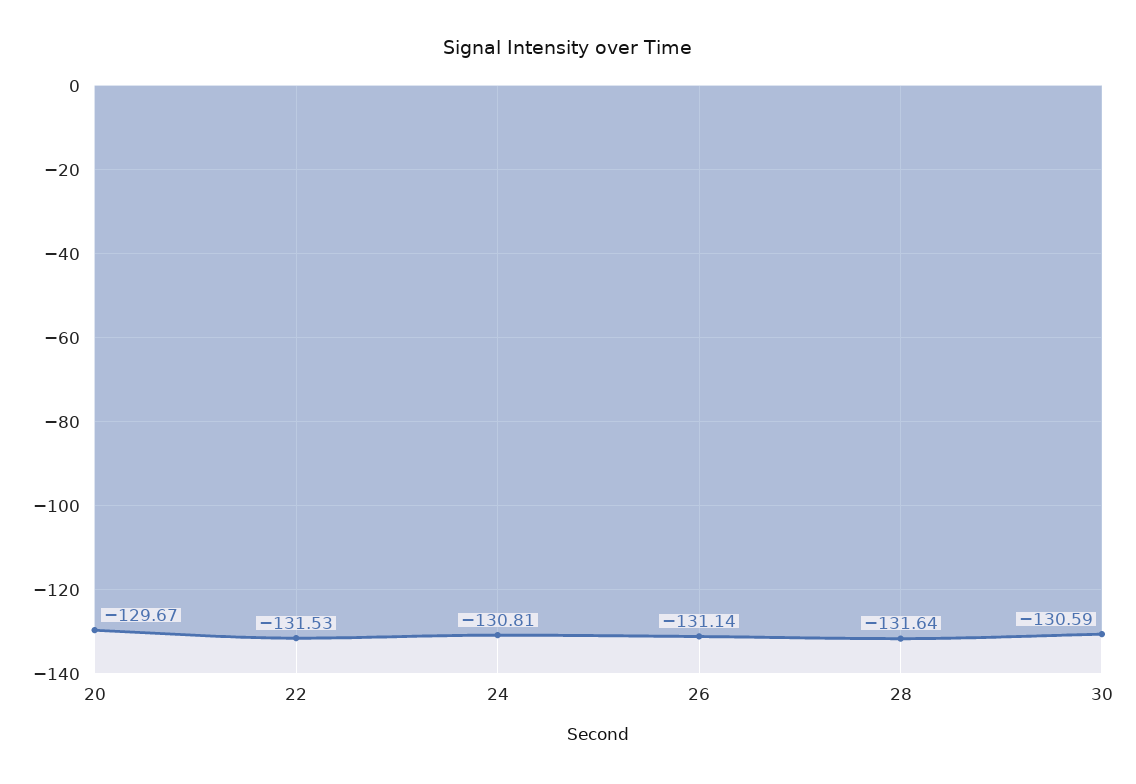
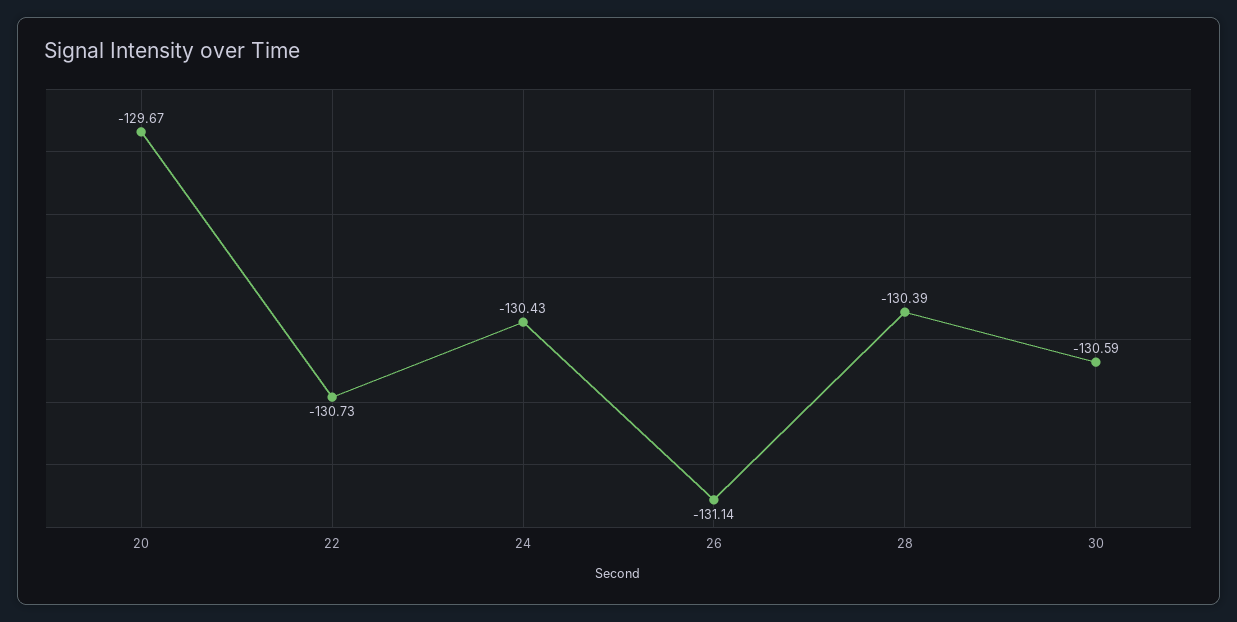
22: -131.53 -> -130.73
24: -130.81 -> -130.43
28: -131.64 -> -130.39

